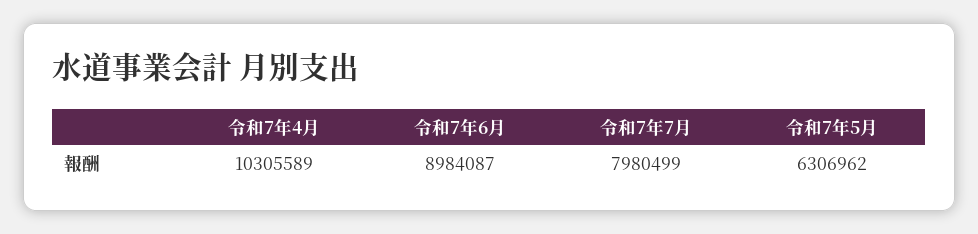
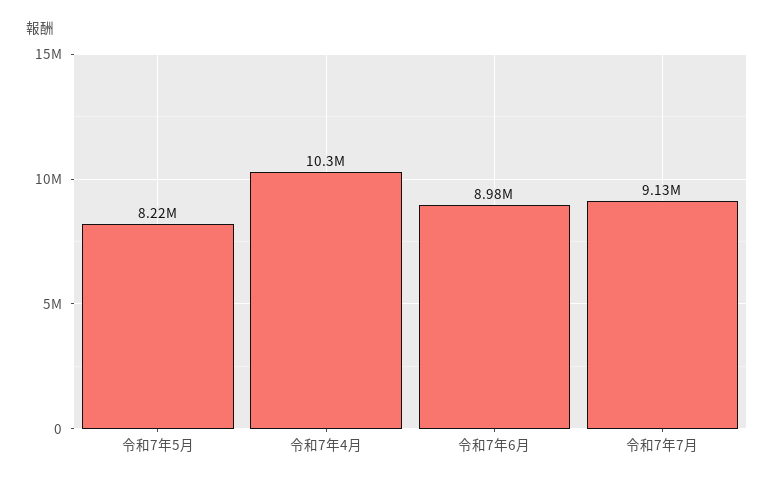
令和7年7月: 7980499 -> 9130000
令和7年5月: 6306962 -> 8220000

